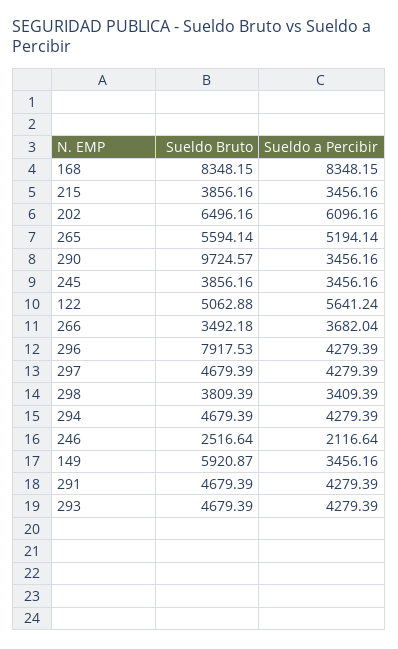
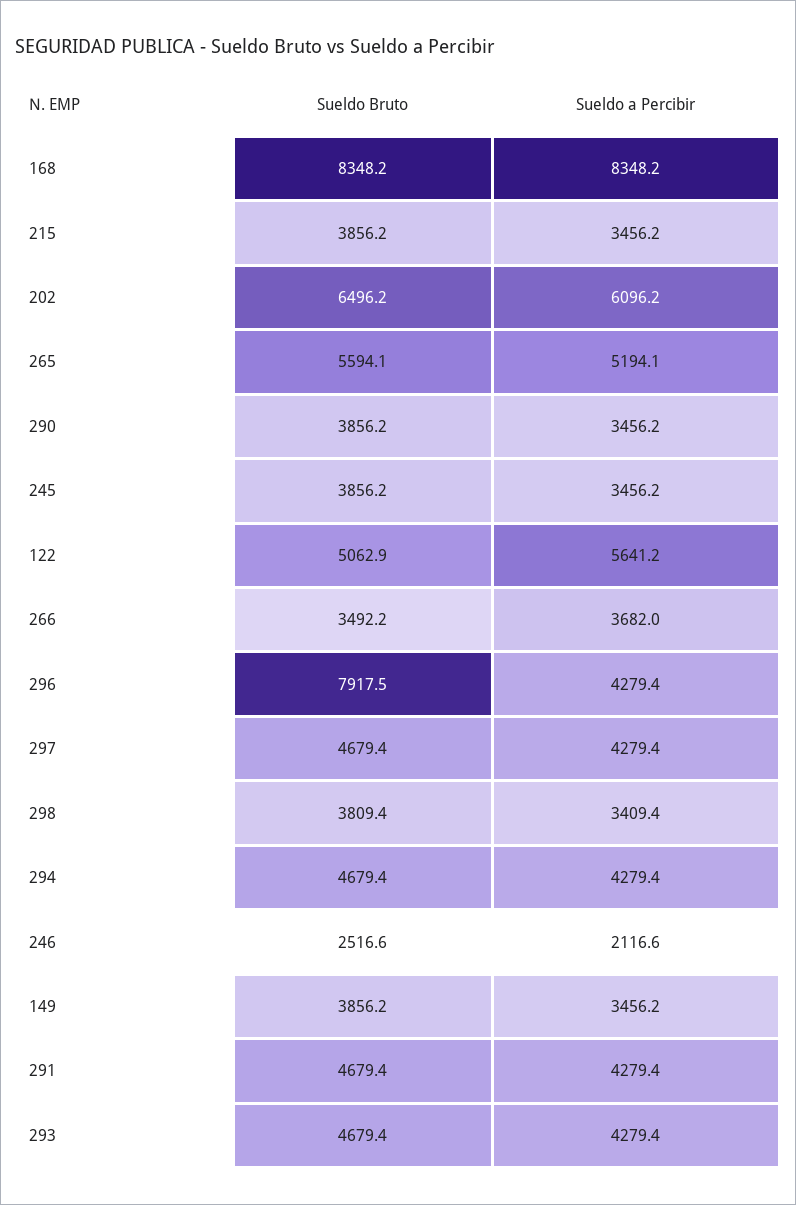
Sueldo Bruto, 290: 9724.57 -> 3856.2
Sueldo Bruto, 149: 5920.87 -> 3856.2

